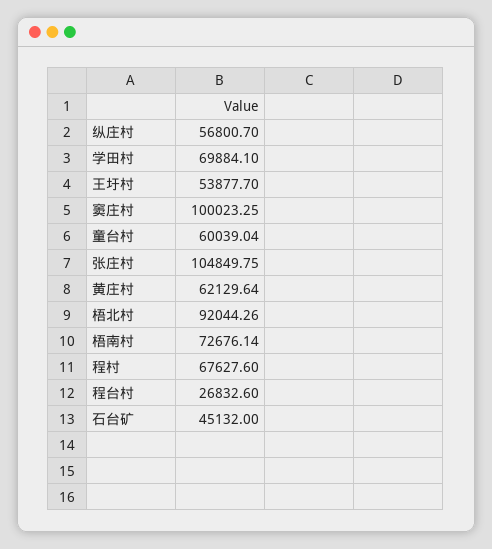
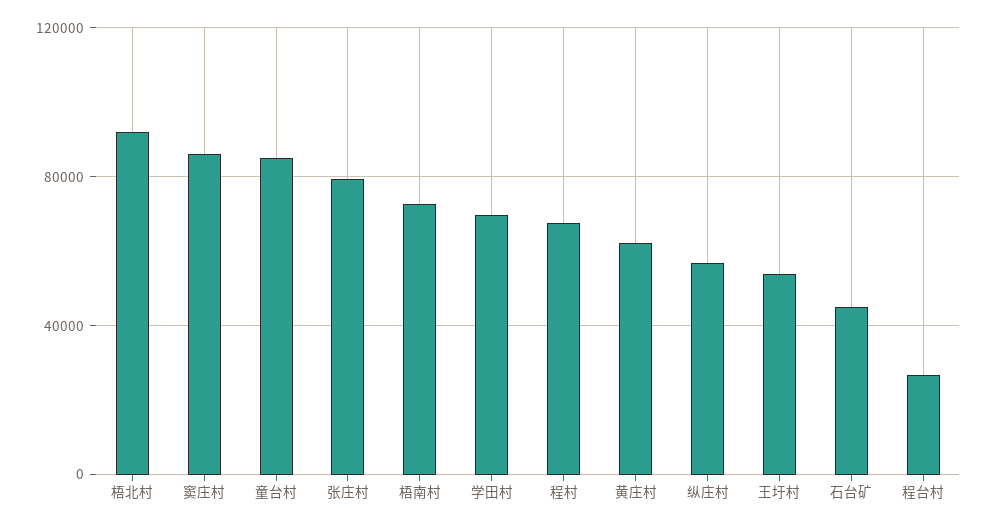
窦庄村: 100023.25 -> 85000
童台村: 60039.04 -> 85000
张庄村: 104849.75 -> 80000

